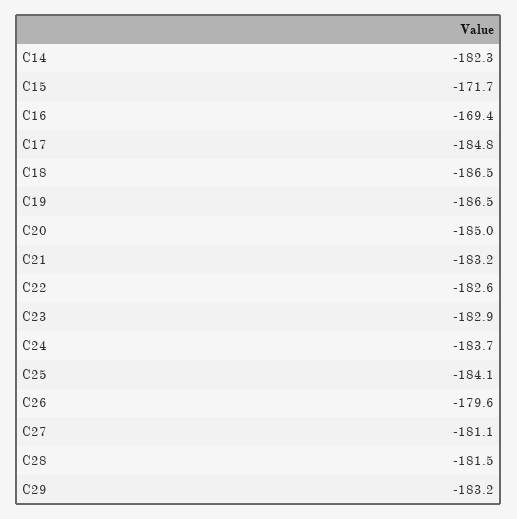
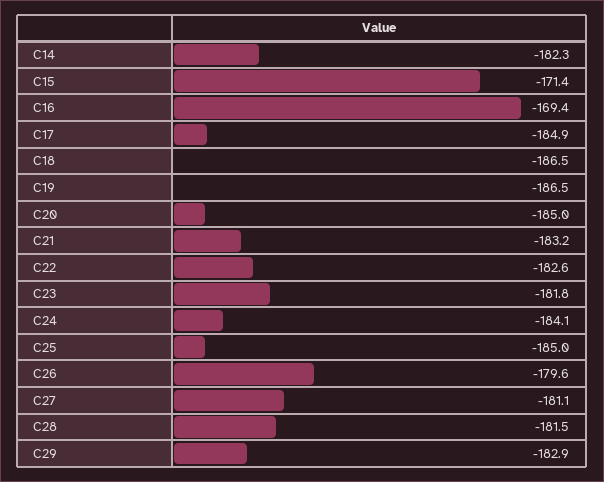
C15: -171.7 -> -171.4
C17: -184.8 -> -184.9
C23: -182.9 -> -181.8
C24: -183.7 -> -184.1
C25: -184.1 -> -185
C29: -183.2 -> -182.9

